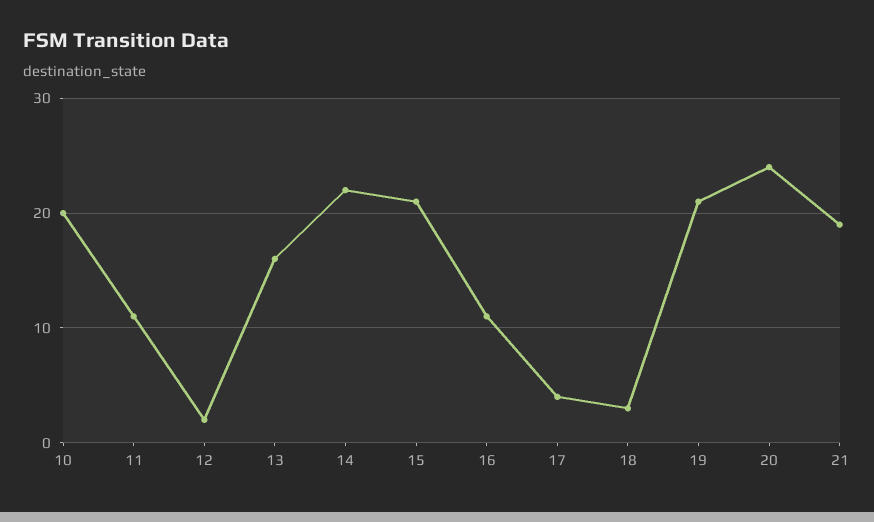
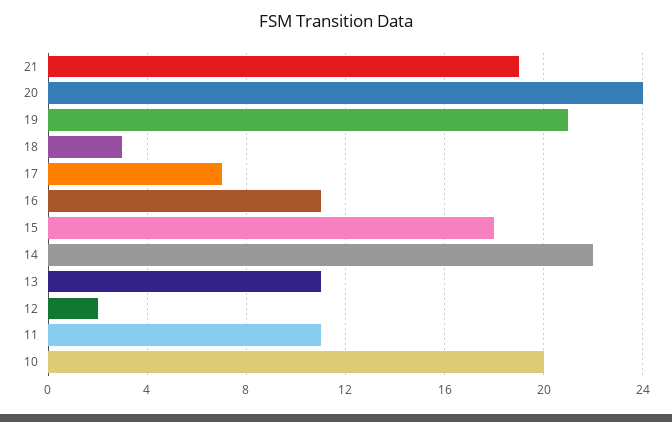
13: 16 -> 11
15: 21 -> 18
17: 4 -> 7

